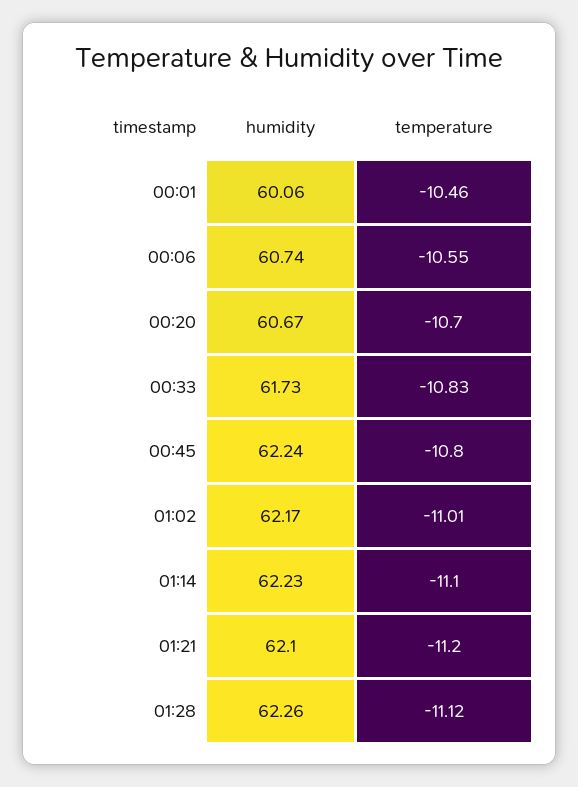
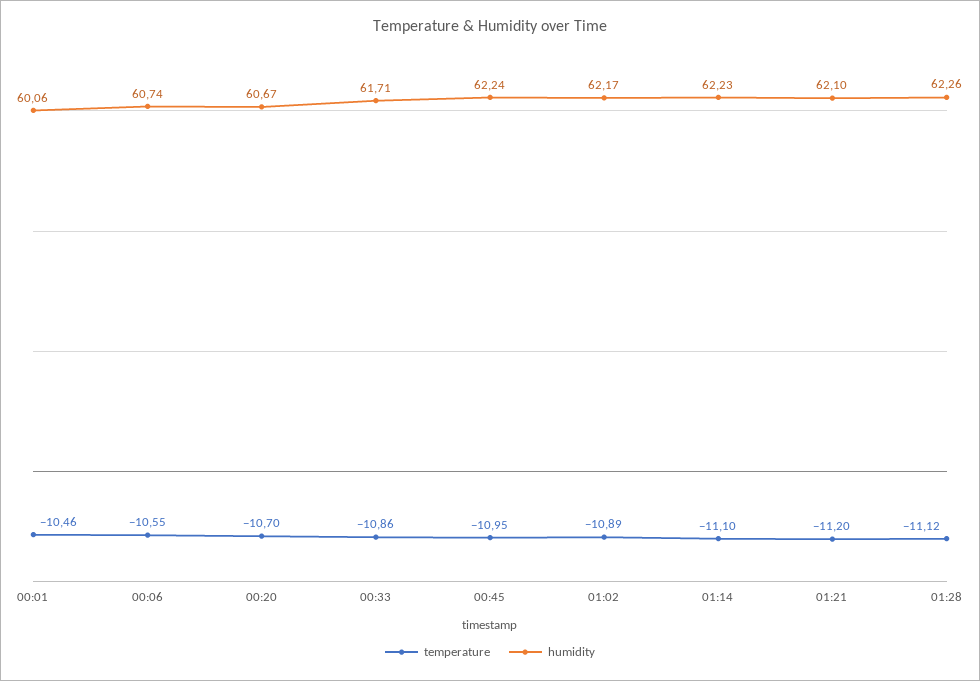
humidity, 00:33: 61.73 -> 61.71
temperature, 00:33: -10.83 -> -10.86
temperature, 00:45: -10.8 -> -10.95
temperature, 01:02: -11.01 -> -10.89

